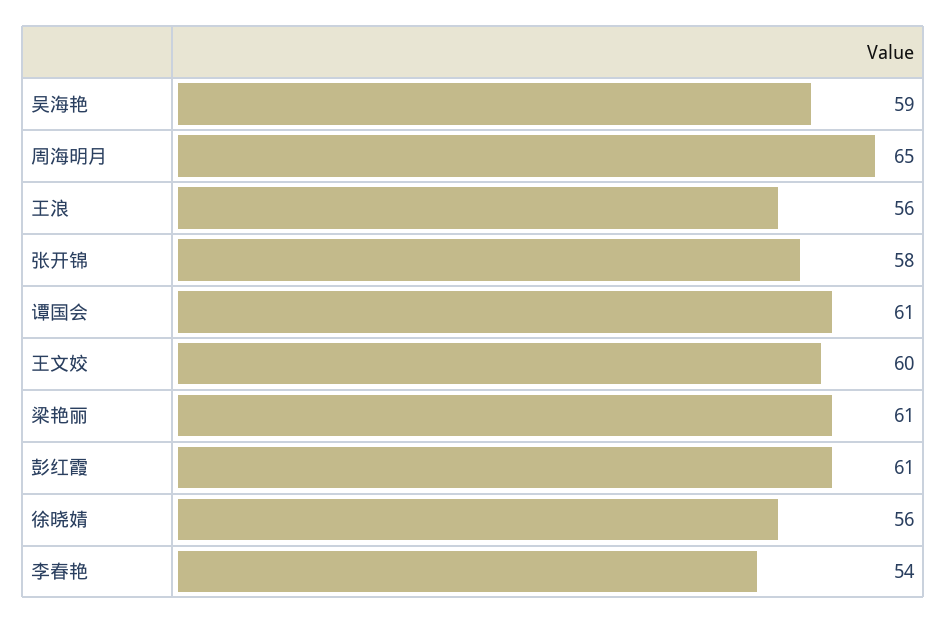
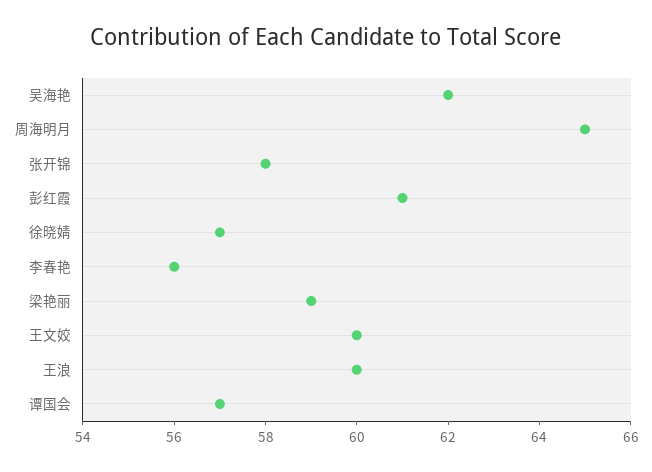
吴海艳: 59 -> 62
王浪: 56 -> 60
谭国会: 61 -> 57
梁艳丽: 61 -> 59
徐晓婧: 56 -> 57
李春艳: 54 -> 56

